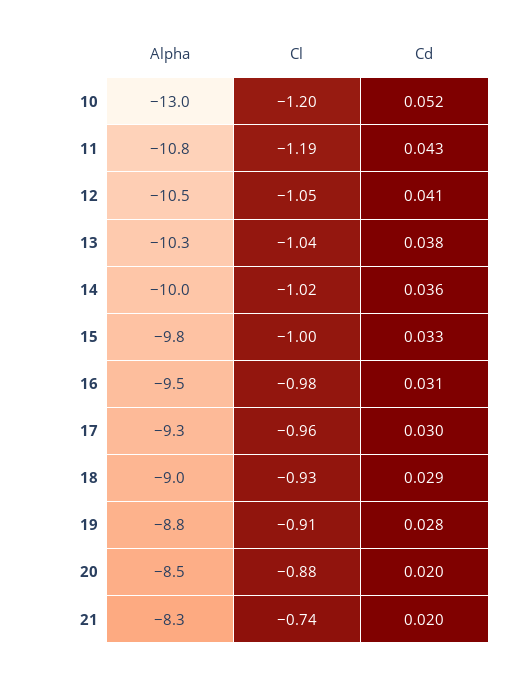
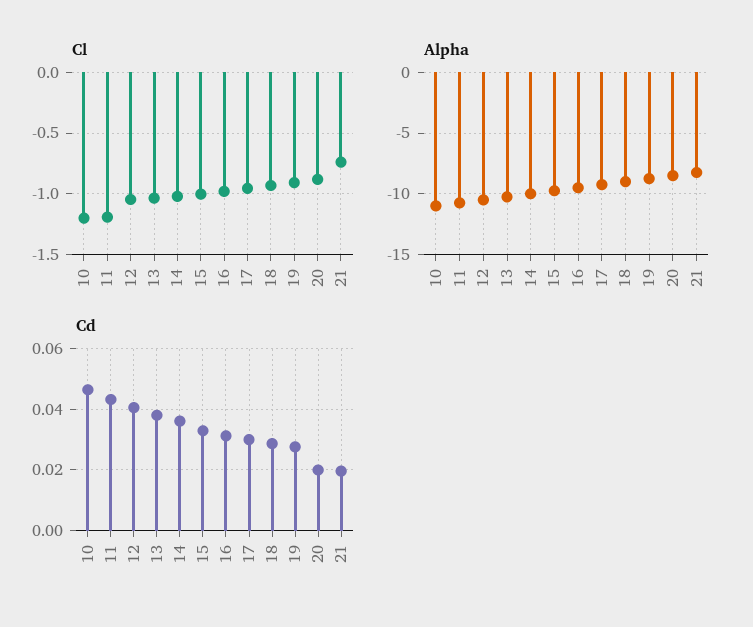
Alpha, 10: -13 -> -11
Cd, 10: 0.052 -> 0.046

